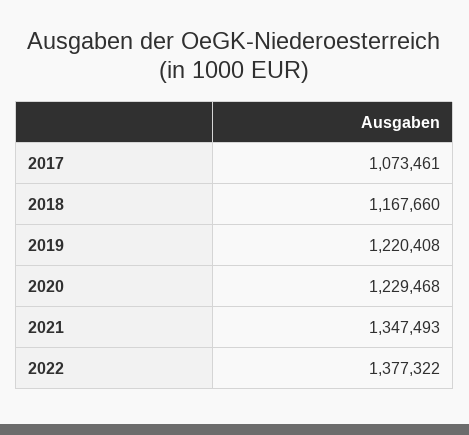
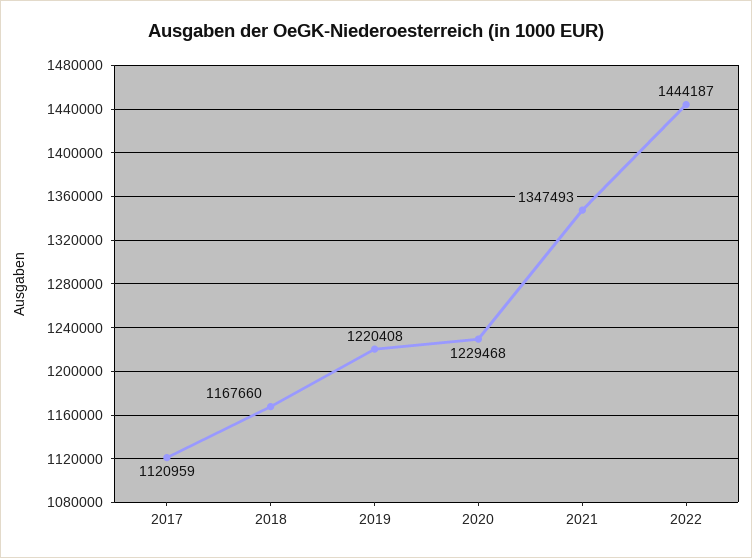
2017: 1073461 -> 1120959
2022: 1377322 -> 1444187

